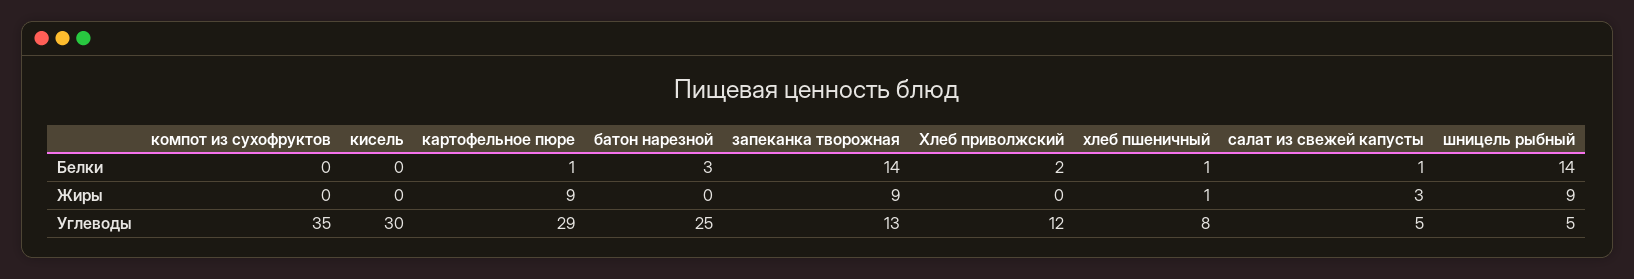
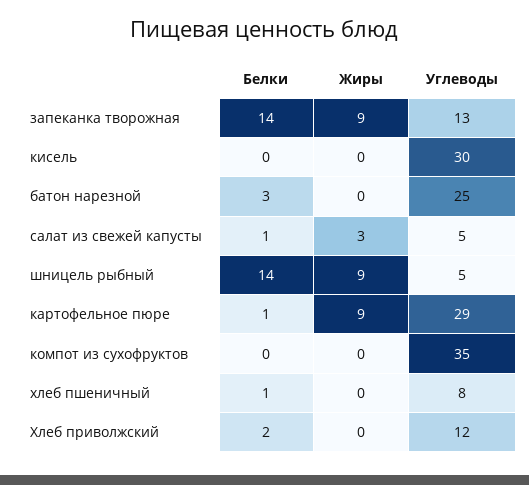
хлеб пшеничный, Жиры: 1 -> 0

